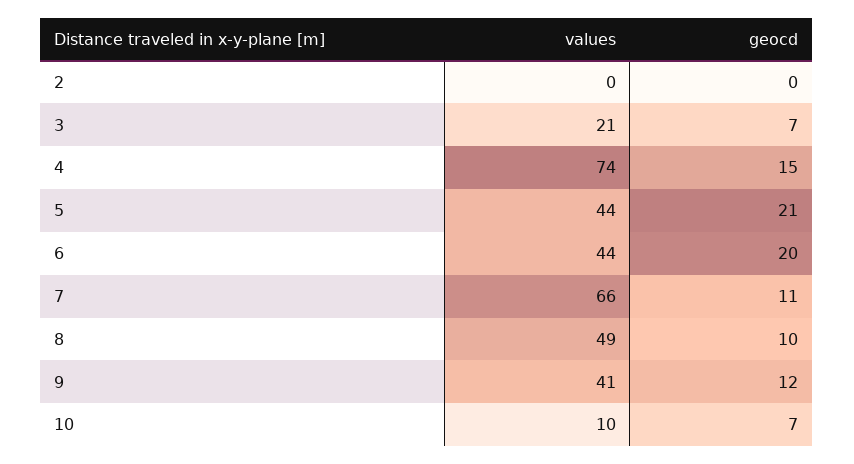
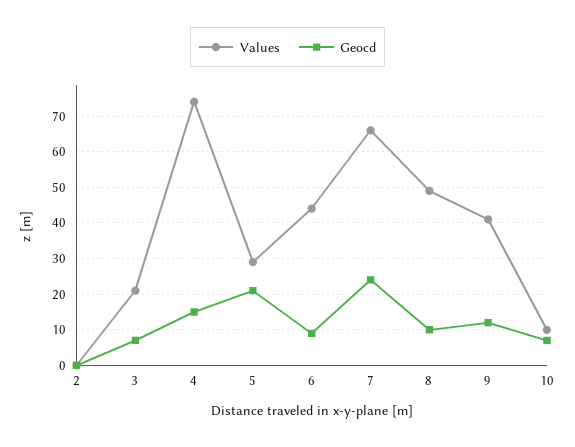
values, 5: 44 -> 30
geocd, 6: 20 -> 10
geocd, 7: 11 -> 25

